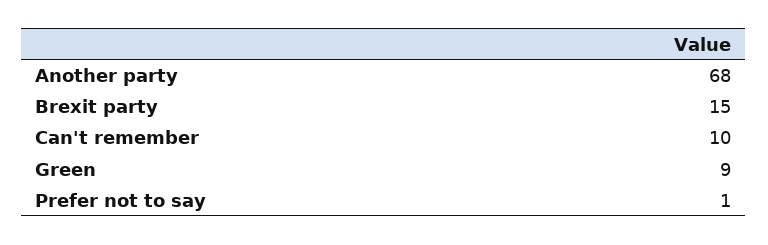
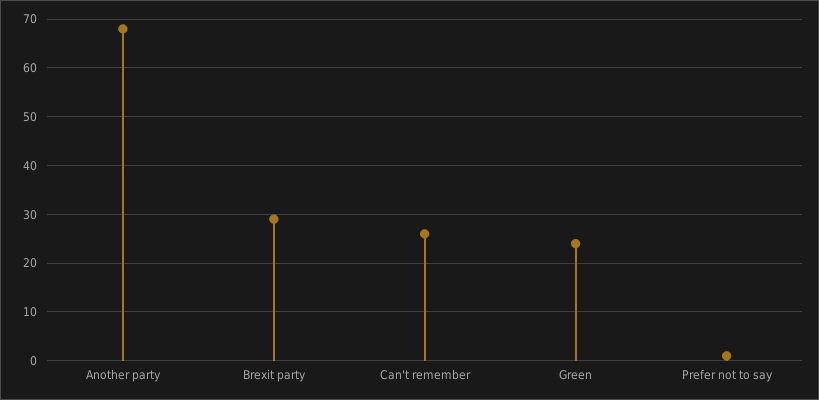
Brexit party: 15 -> 30
Can't remember: 10 -> 25
Green: 9 -> 25

